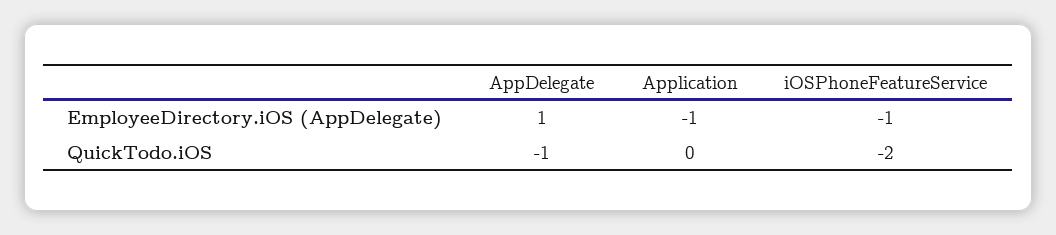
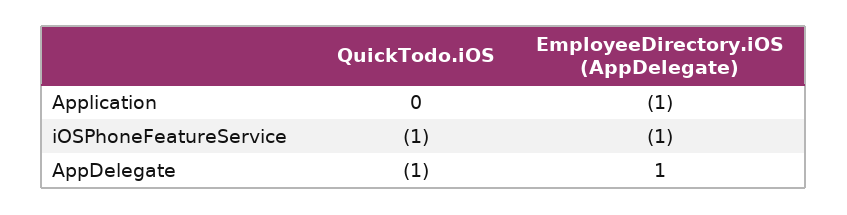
iOSPhoneFeatureService, QuickTodo.iOS: -2 -> -1

